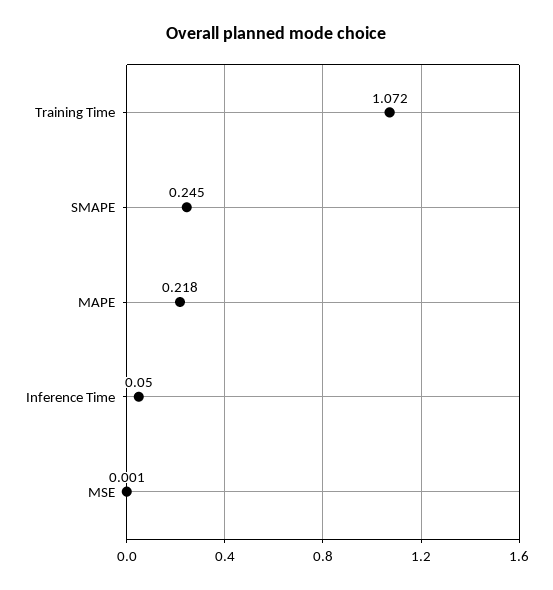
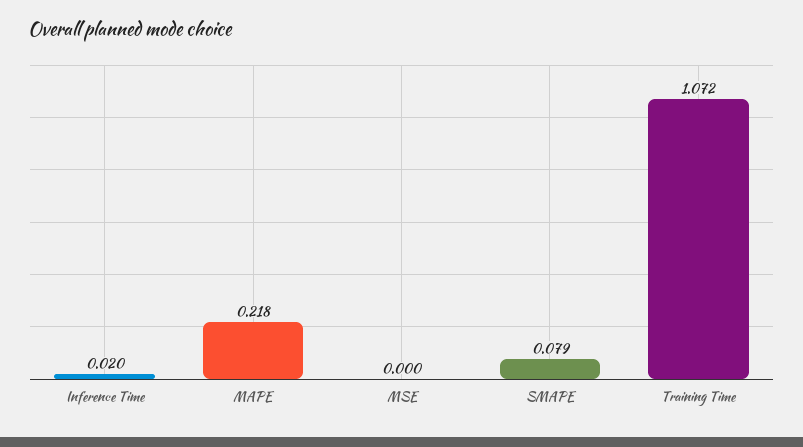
SMAPE: 0.245 -> 0.079
Inference Time: 0.05 -> 0.02
MSE: 0.001 -> 0

